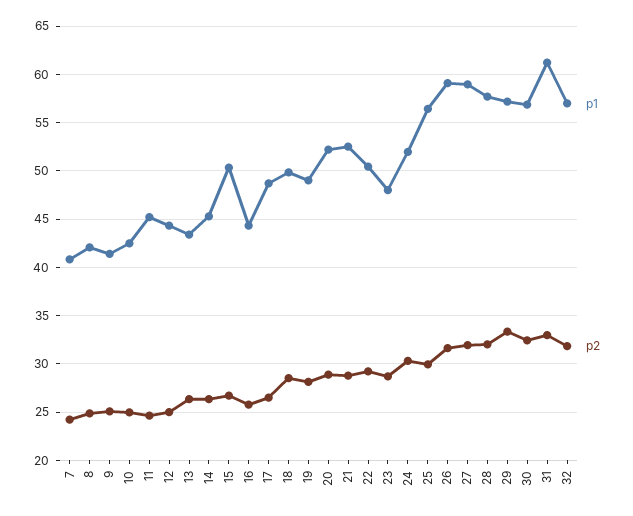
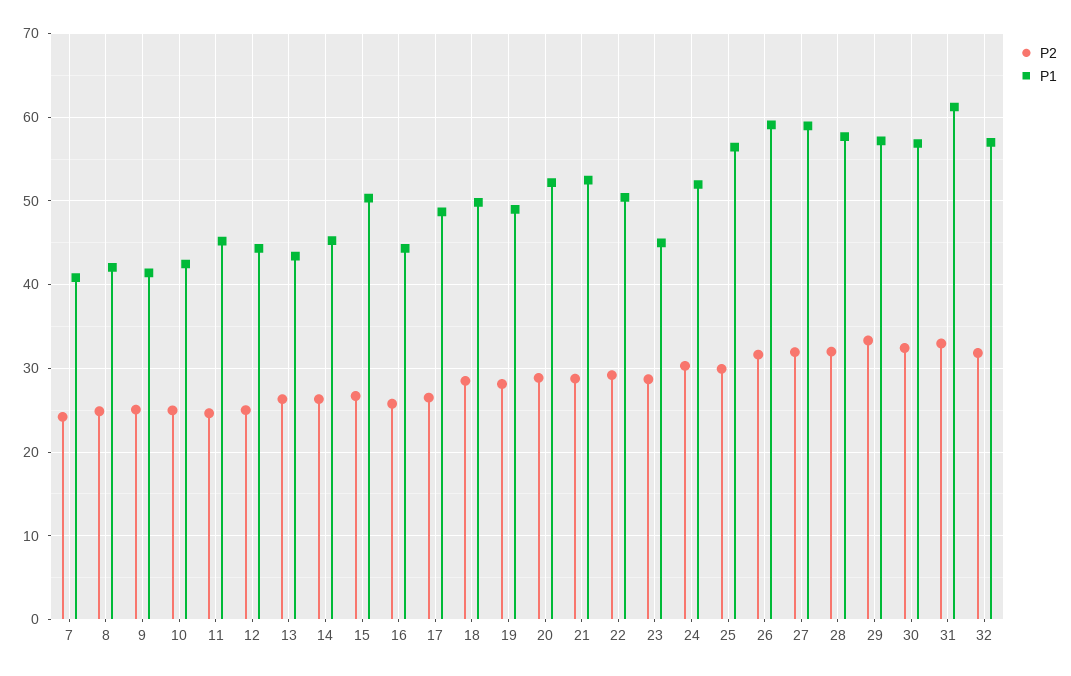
p1, 23: 48 -> 45

